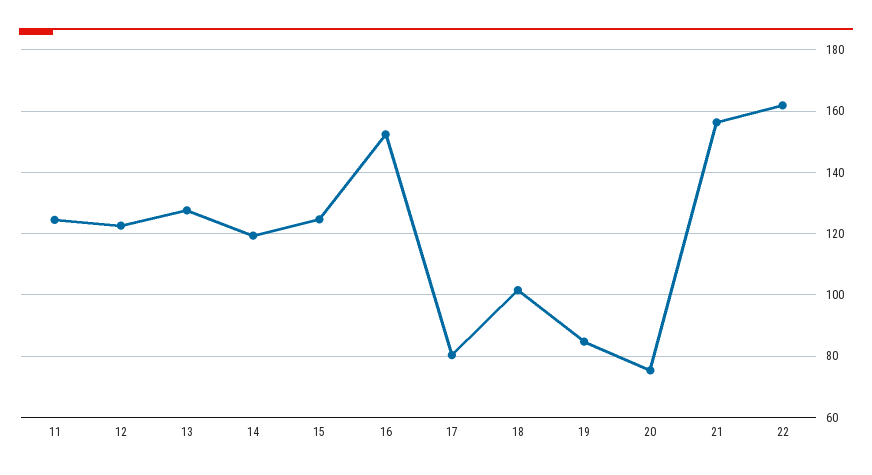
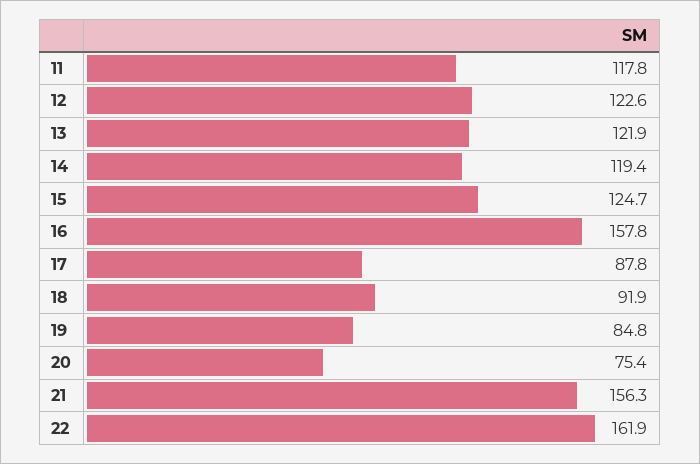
11: 124 -> 117.8
13: 128 -> 121.9
16: 152 -> 157.8
17: 80 -> 87.8
18: 102 -> 91.9

